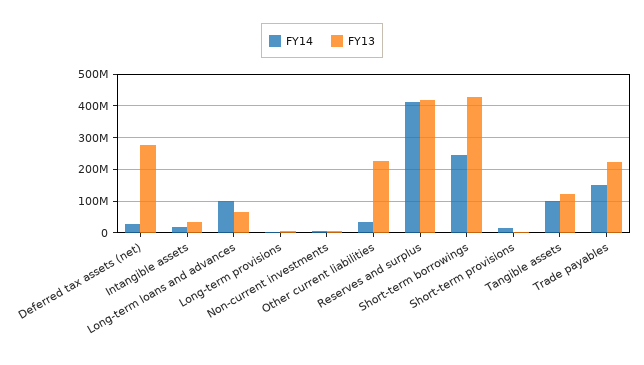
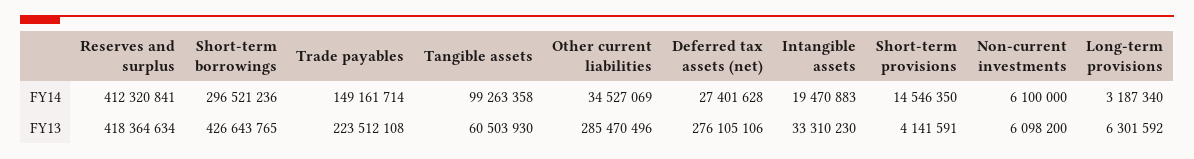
FY14, Long-term loans and advances: 100000000 -> none
FY13, Long-term loans and advances: 60000000 -> none
FY13, Other current liabilities: 220000000 -> 285470496
FY14, Short-term borrowings: 240000000 -> 296521236
FY13, Tangible assets: 120000000 -> 60503930

